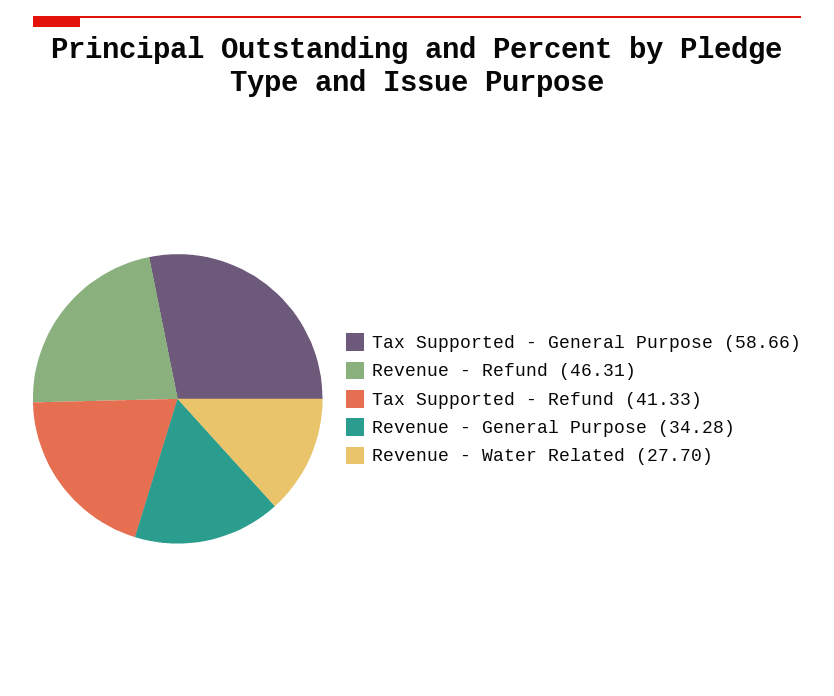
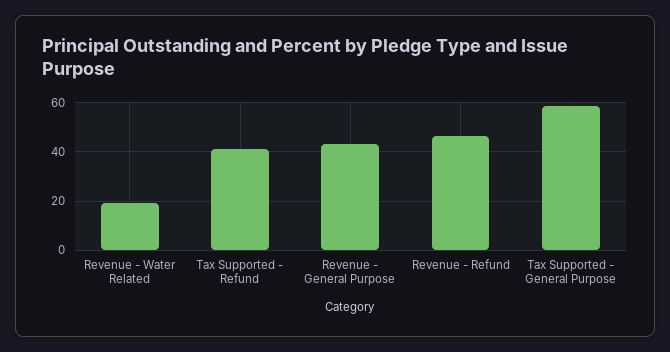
Revenue - General Purpose: 34.28 -> 42.5
Revenue - Water Related: 27.7 -> 20

